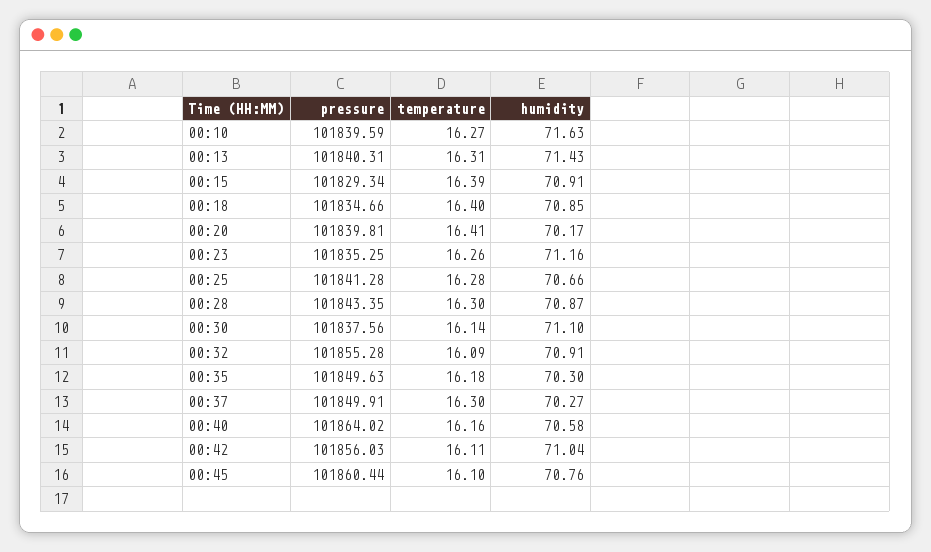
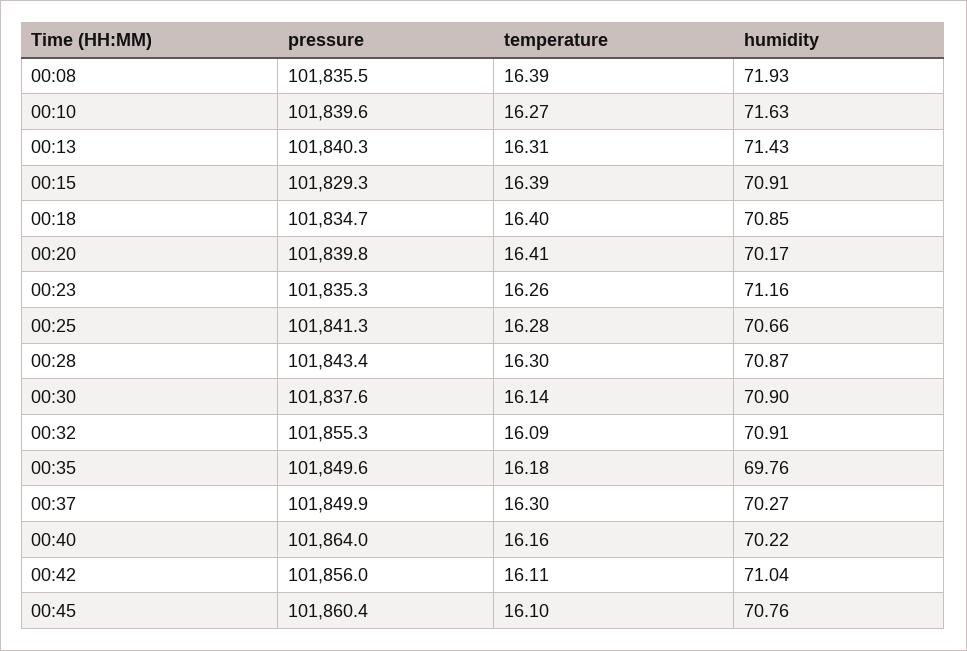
humidity, 00:30: 71.1 -> 70.9
humidity, 00:35: 70.3 -> 69.76
humidity, 00:40: 70.58 -> 70.22
pressure, 00:08: none -> 101835.5
temperature, 00:08: none -> 16.39
humidity, 00:08: none -> 71.93

